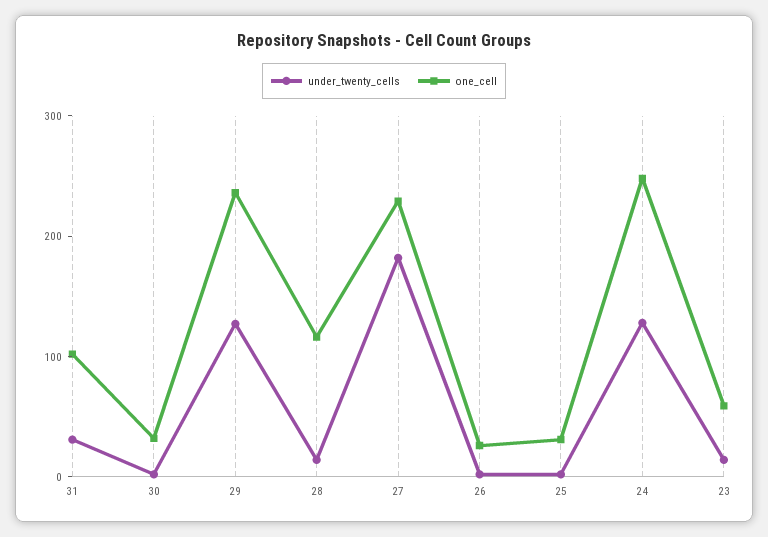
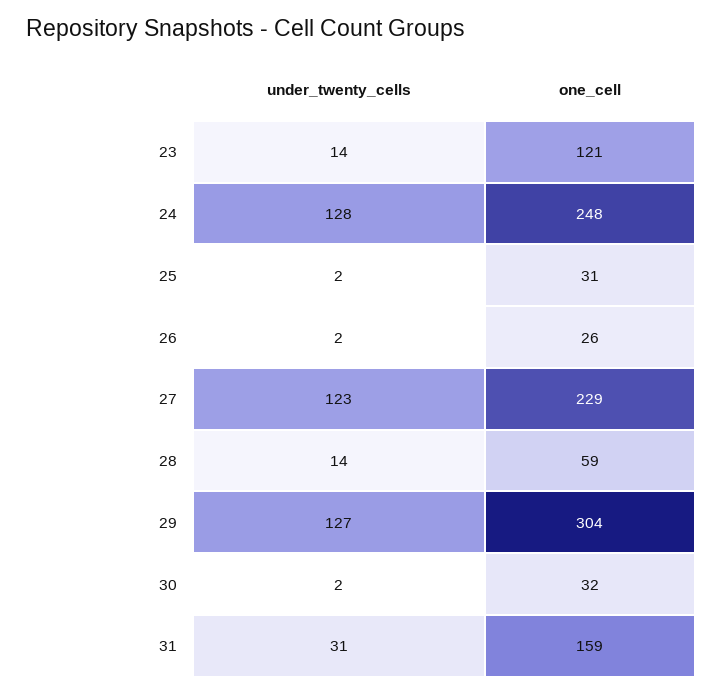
one_cell, 31: 100 -> 159
one_cell, 29: 240 -> 304
one_cell, 28: 120 -> 59
under_twenty_cells, 27: 180 -> 123
one_cell, 23: 60 -> 121

